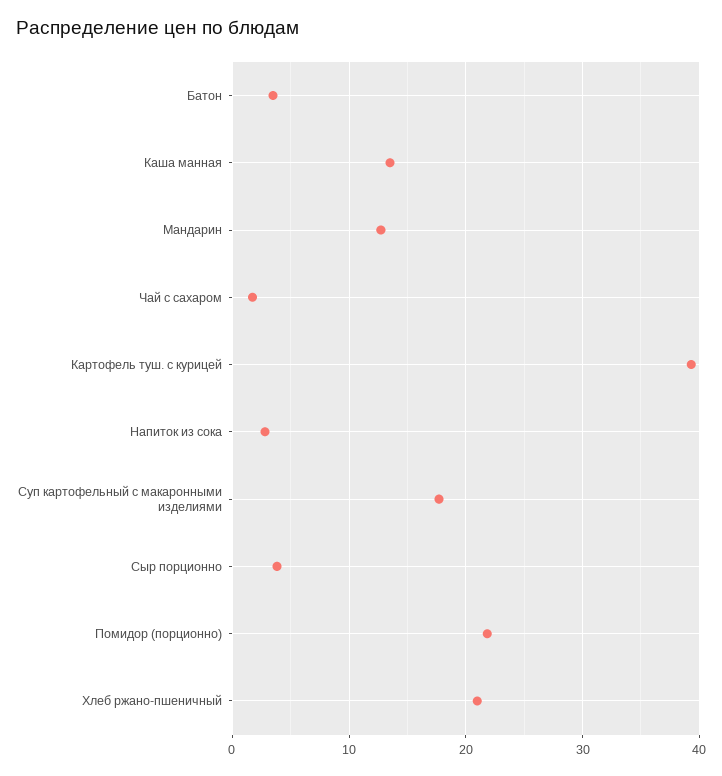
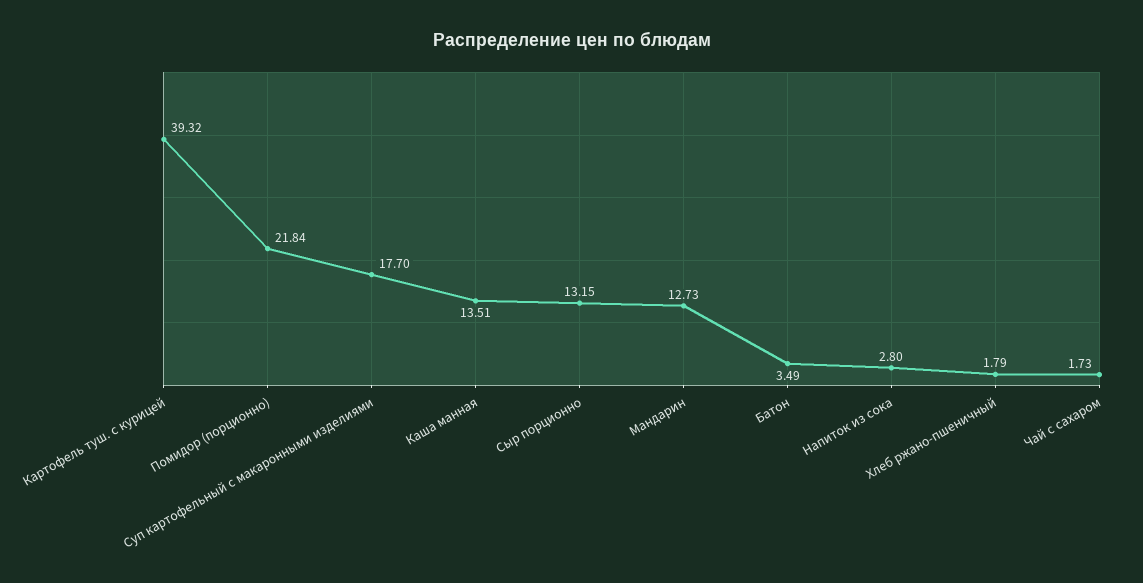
Сыр порционно: 4 -> 13.15
Хлеб ржано-пшеничный: 21 -> 1.79

